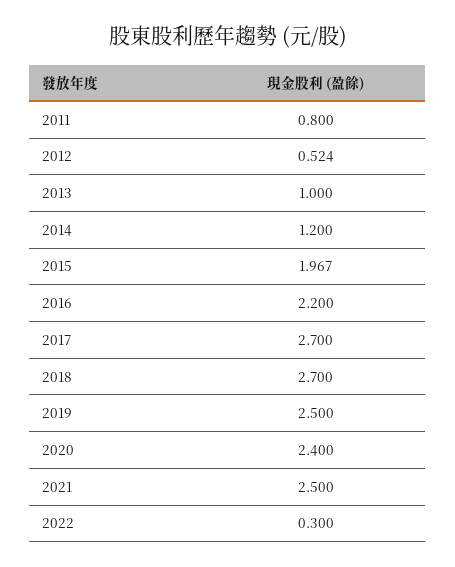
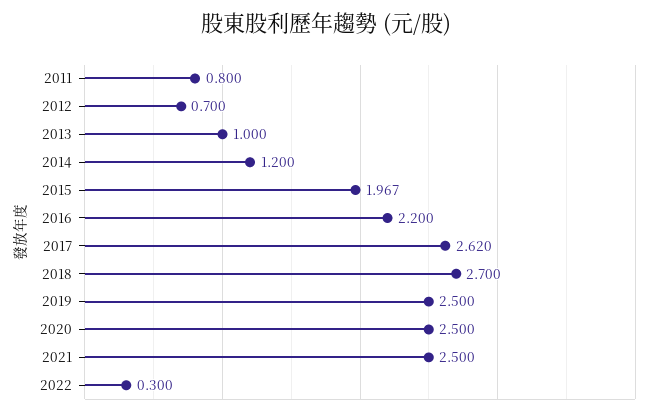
2012: 0.524 -> 0.7
2017: 2.7 -> 2.62
2020: 2.4 -> 2.5

